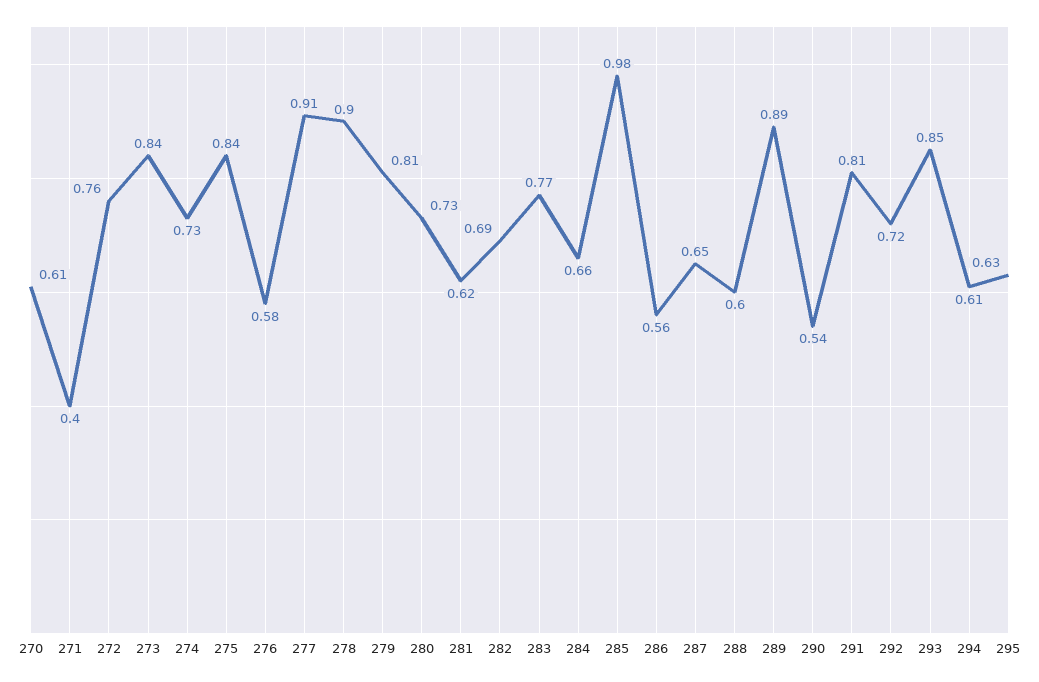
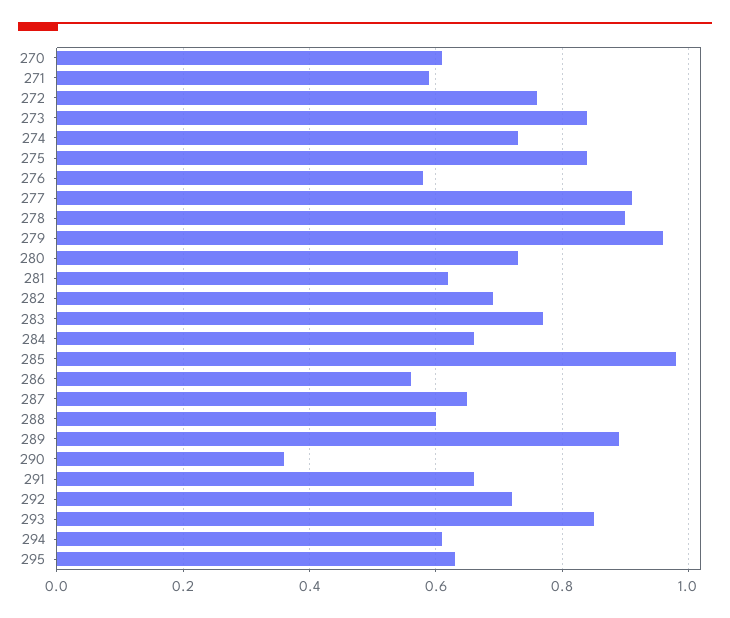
271: 0.4 -> 0.6
279: 0.81 -> 0.95
290: 0.54 -> 0.35
291: 0.81 -> 0.65

